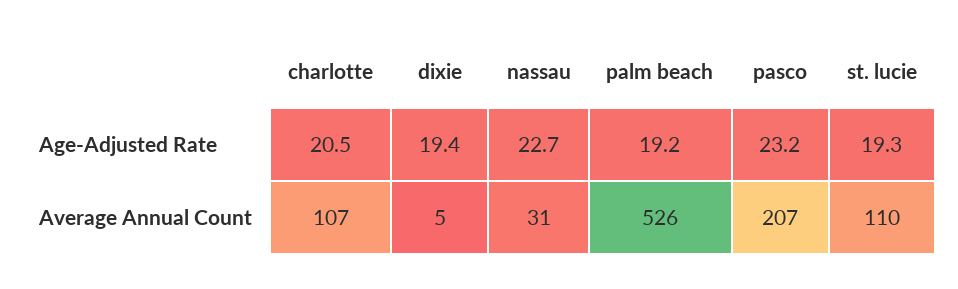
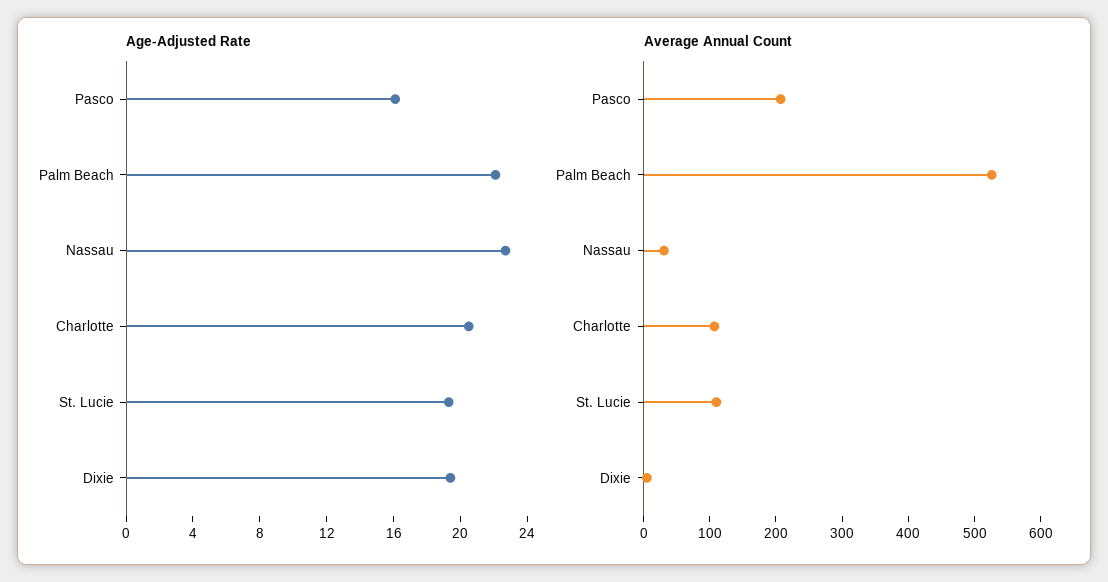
Age-Adjusted Rate, palm beach: 19.2 -> 22
Age-Adjusted Rate, pasco: 23.2 -> 16

